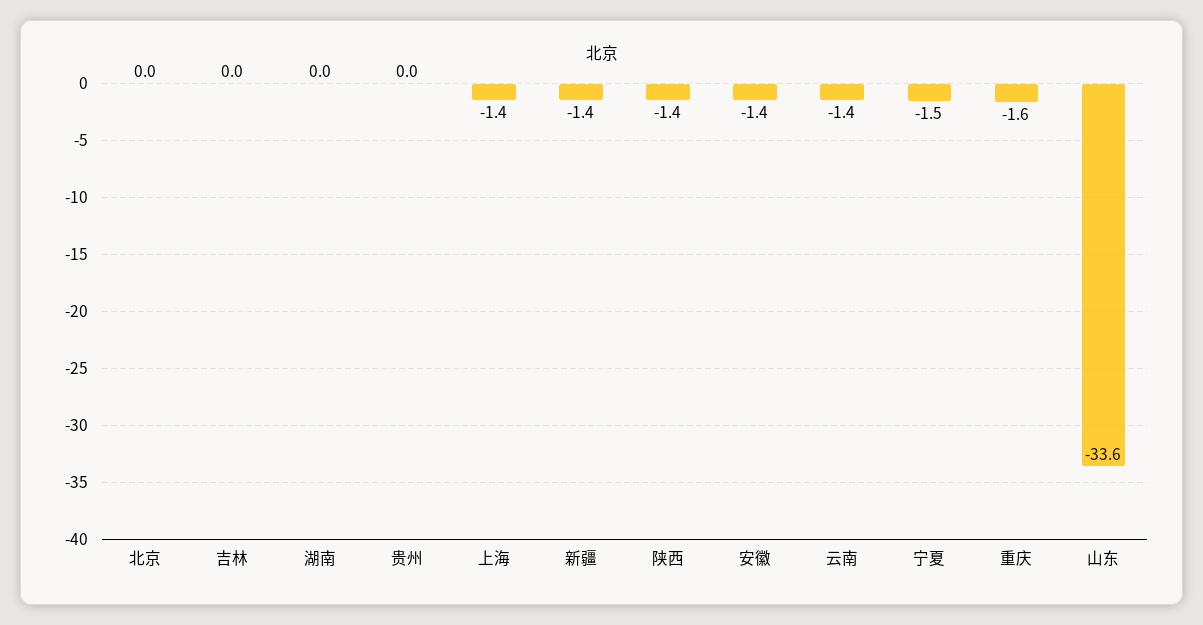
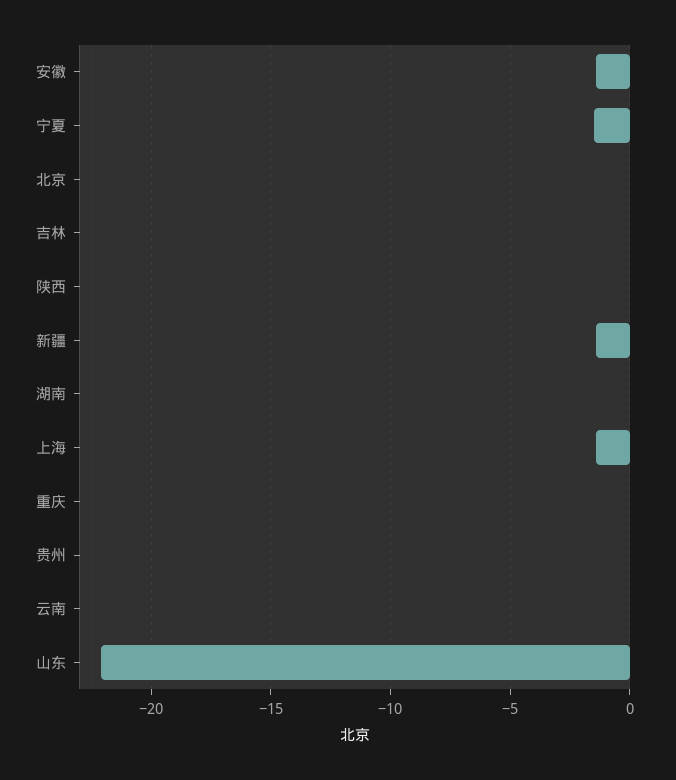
陕西: -1.4 -> 0
云南: -1.4 -> 0
重庆: -1.6 -> 0
山东: -33.6 -> -22

